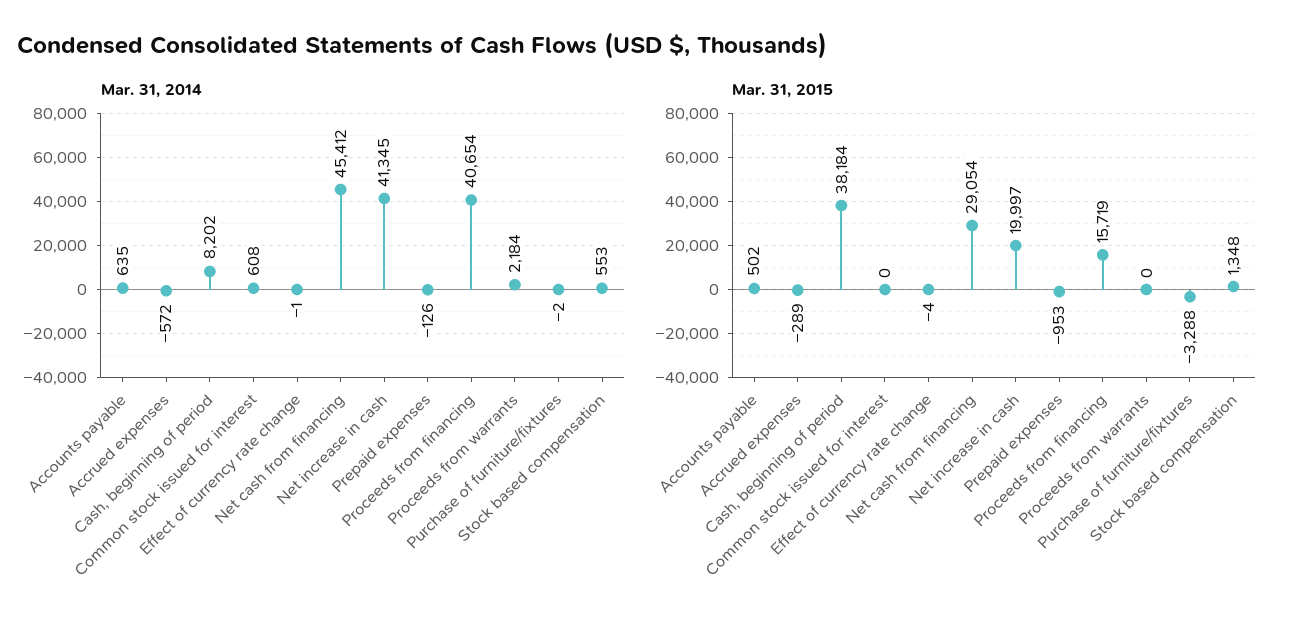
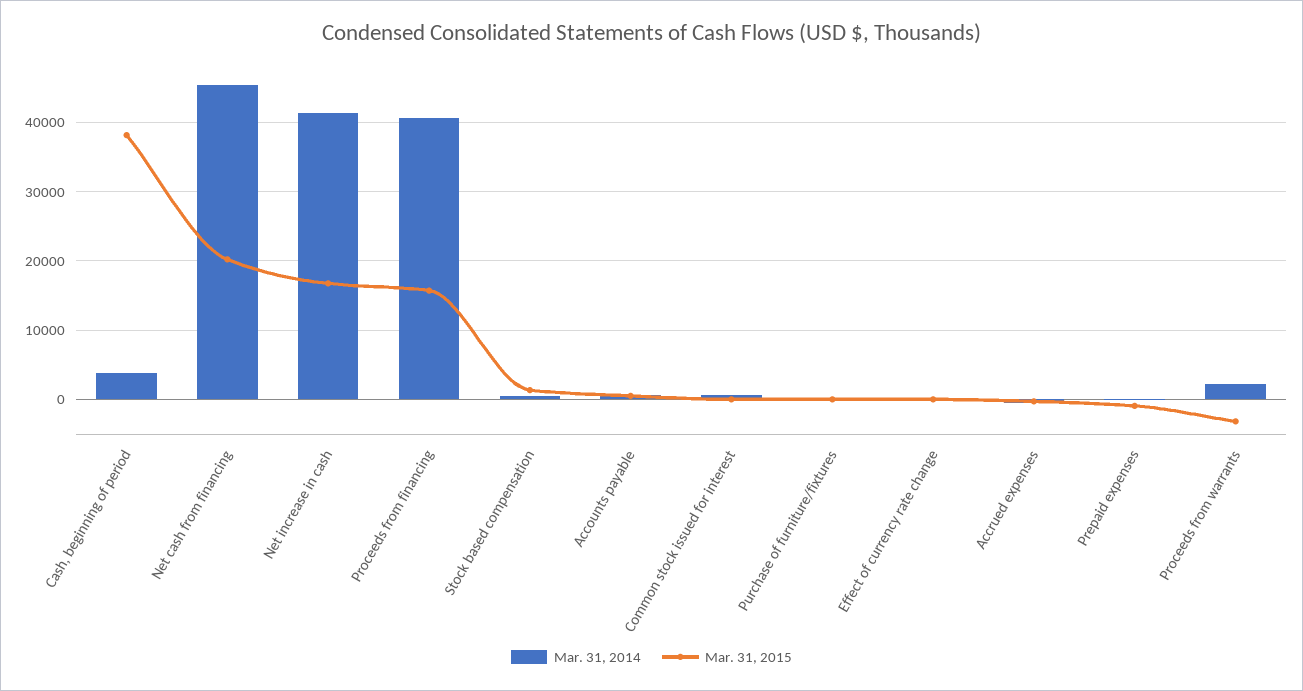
Mar. 31, 2014, Cash, beginning of period: 8202 -> 4000
Mar. 31, 2015, Net cash from financing: 29054 -> 20000
Mar. 31, 2015, Net increase in cash: 19997 -> 17000
Mar. 31, 2015, Proceeds from warrants: 0 -> -3000
Mar. 31, 2015, Purchase of furniture/fixtures: -3288 -> 0

